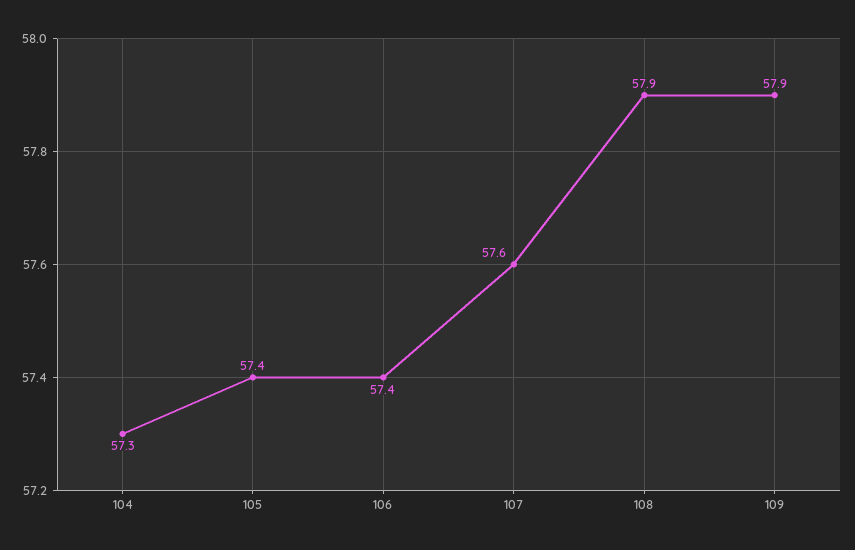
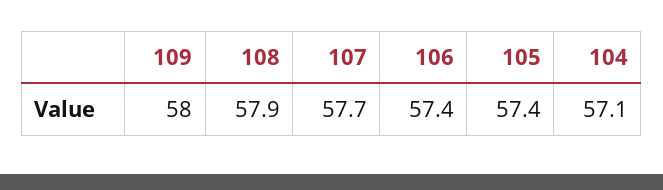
104: 57.3 -> 57.1
107: 57.6 -> 57.7
109: 57.9 -> 58

